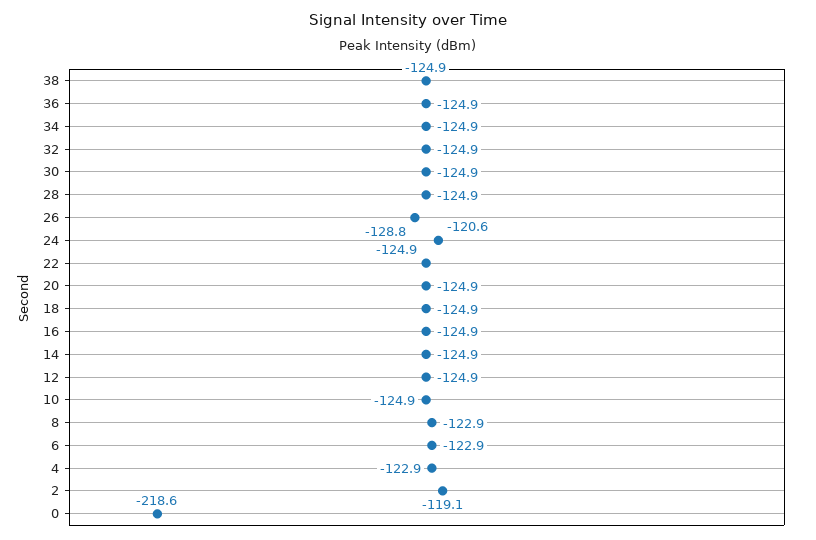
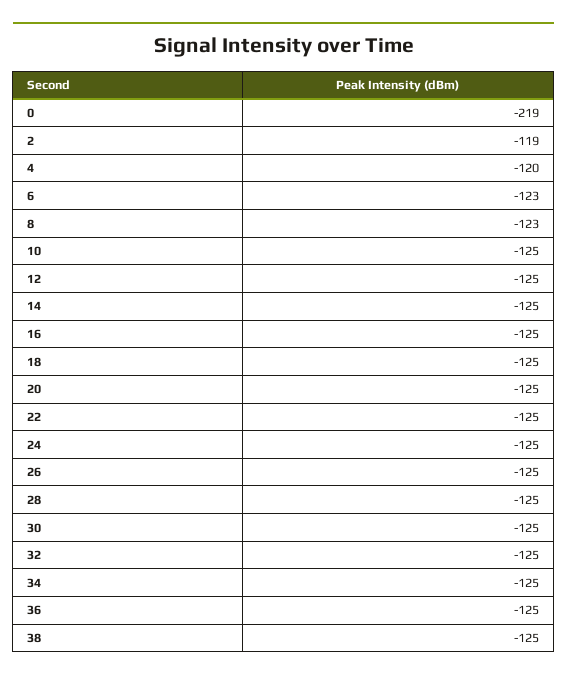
26: -128.8 -> -125
24: -120.6 -> -125
4: -122.9 -> -120

